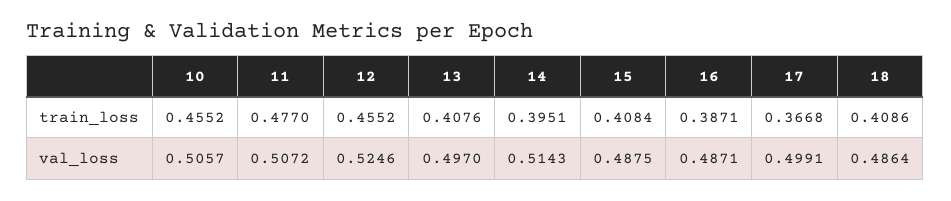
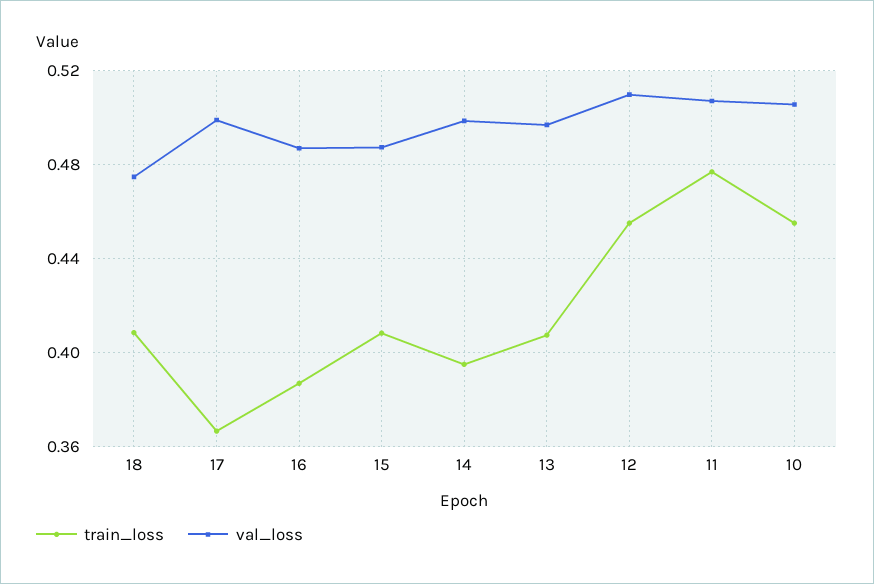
val_loss, 12: 0.5246 -> 0.51
val_loss, 14: 0.5143 -> 0.5
val_loss, 18: 0.4864 -> 0.475

